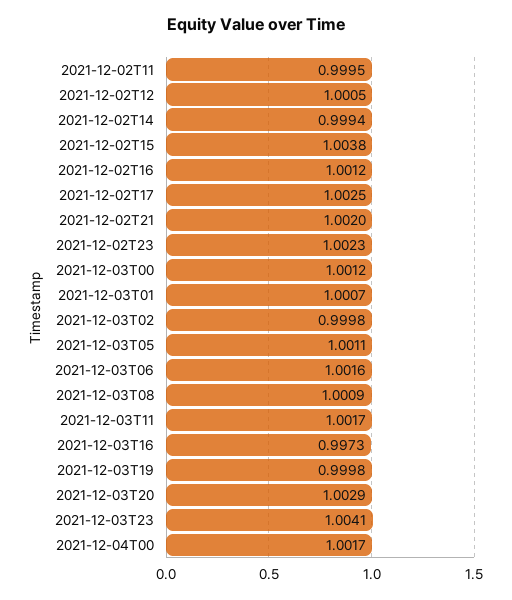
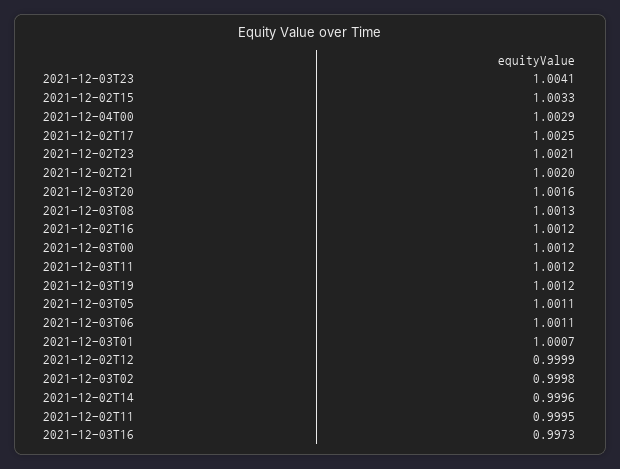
2021-12-02T12: 1.0005 -> 0.9999
2021-12-02T14: 0.9994 -> 0.9996
2021-12-02T15: 1.0038 -> 1.0033
2021-12-02T23: 1.0023 -> 1.0021
2021-12-03T06: 1.0016 -> 1.0011
2021-12-03T08: 1.0009 -> 1.0013
2021-12-03T11: 1.0017 -> 1.0012
2021-12-03T19: 0.9998 -> 1.0012
2021-12-03T20: 1.0029 -> 1.0016
2021-12-04T00: 1.0017 -> 1.0029

